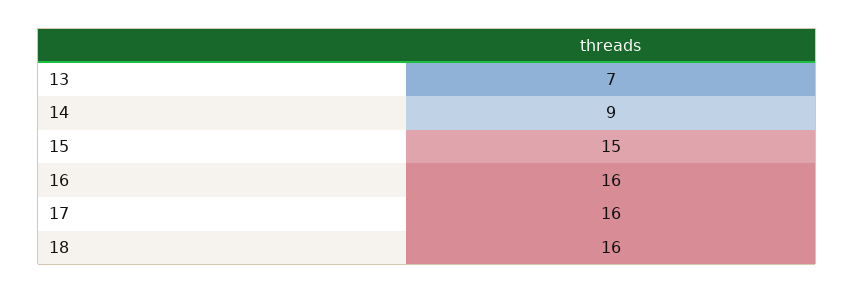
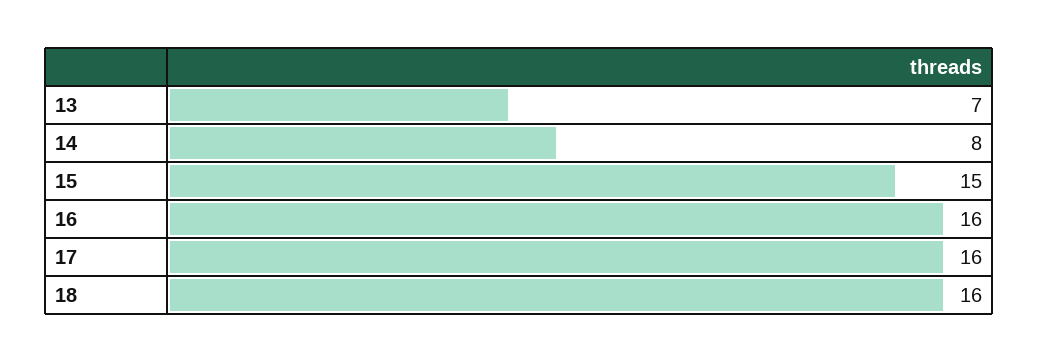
14: 9 -> 8

